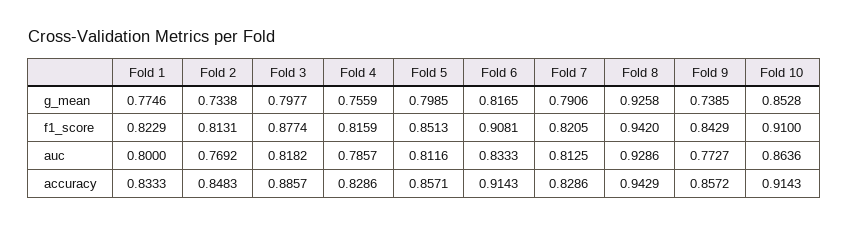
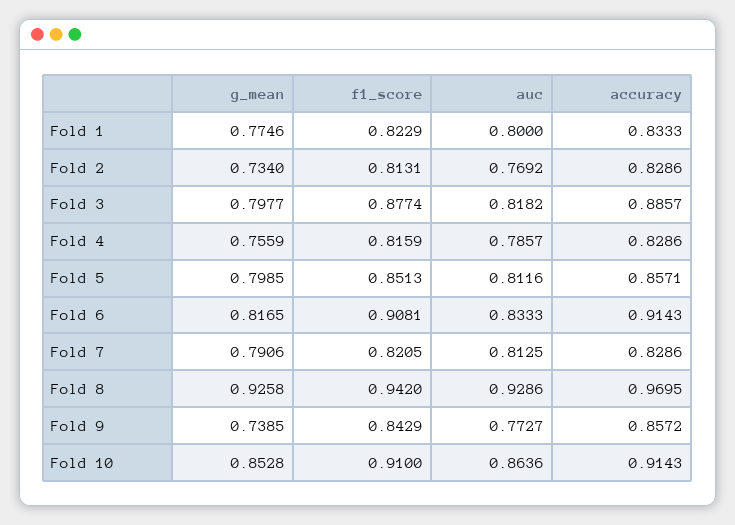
Fold 2, g_mean: 0.7338 -> 0.734
Fold 2, accuracy: 0.8483 -> 0.8286
Fold 8, accuracy: 0.9429 -> 0.9695

